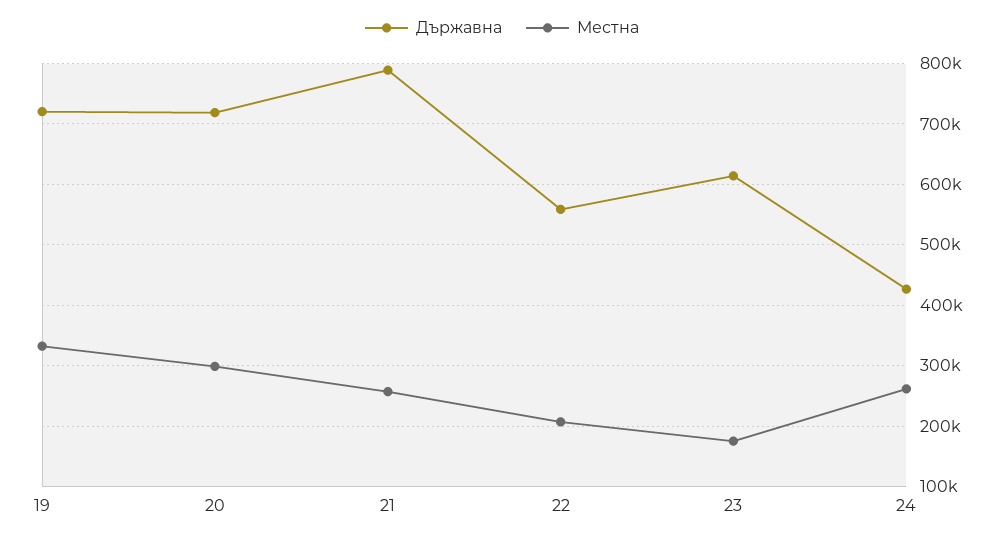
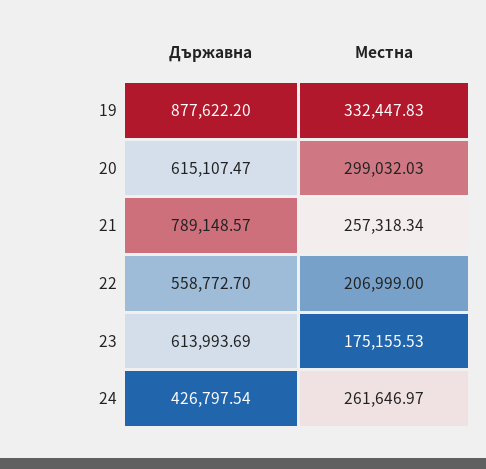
Държавна, 19: 720000 -> 877622.2
Държавна, 20: 720000 -> 615107.47

